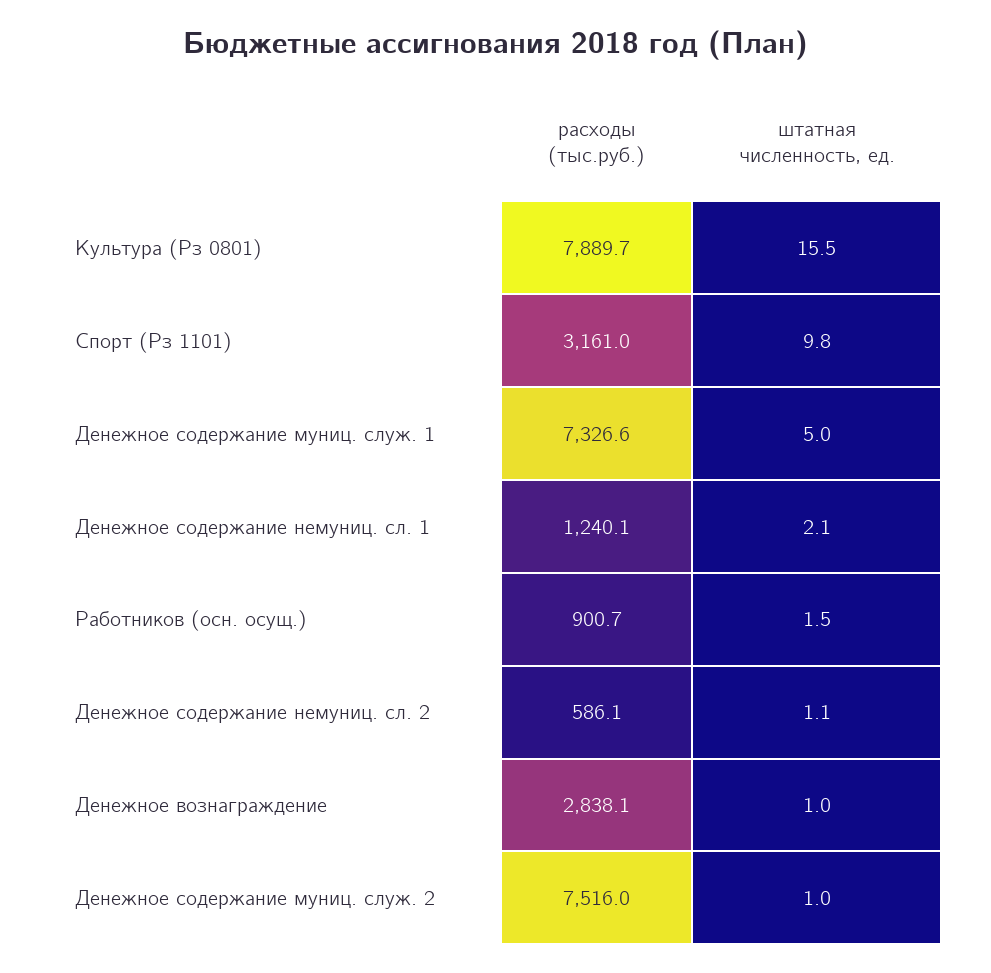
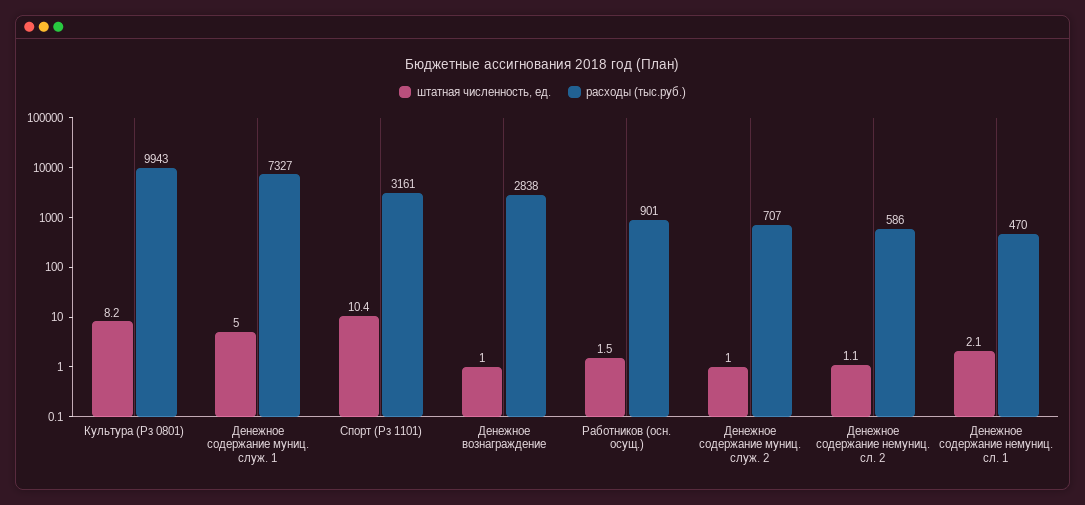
расходы (тыс.руб.), Культура (Рз 0801): 7889.7 -> 9943
штатная численность, ед., Культура (Рз 0801): 15.5 -> 8.2
штатная численность, ед., Спорт (Рз 1101): 9.8 -> 10.4
расходы (тыс.руб.), Денежное содержание немуниц. сл. 1: 1240.1 -> 470
расходы (тыс.руб.), Денежное содержание муниц. служ. 2: 7516 -> 707

